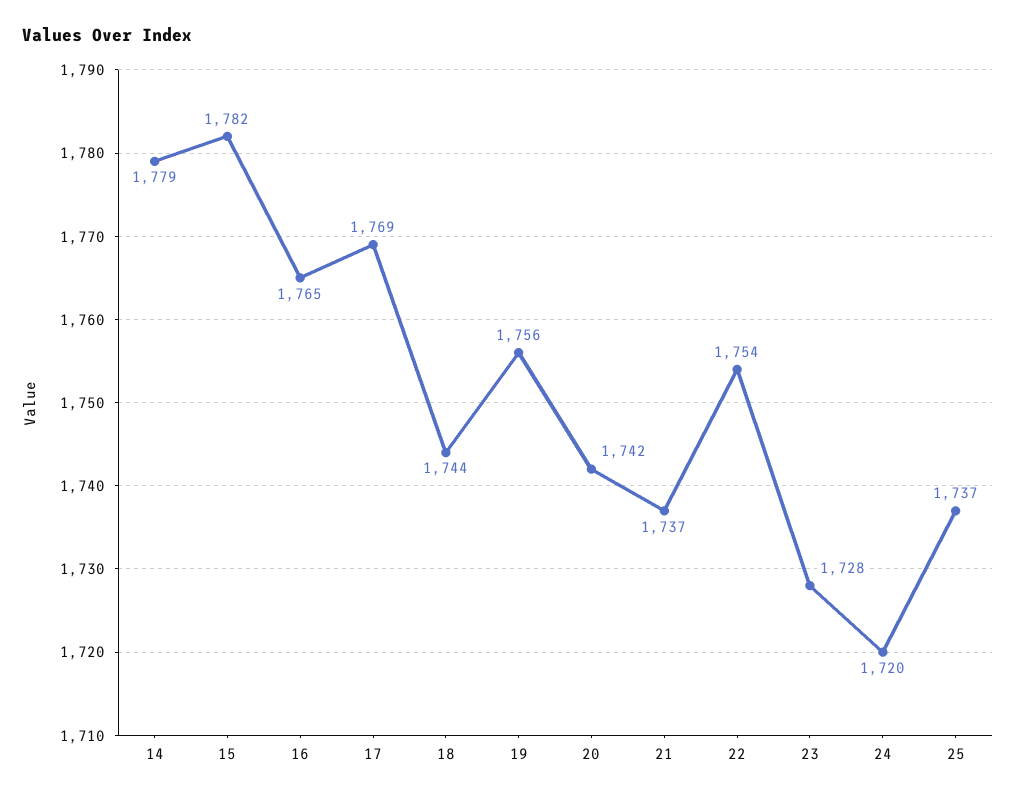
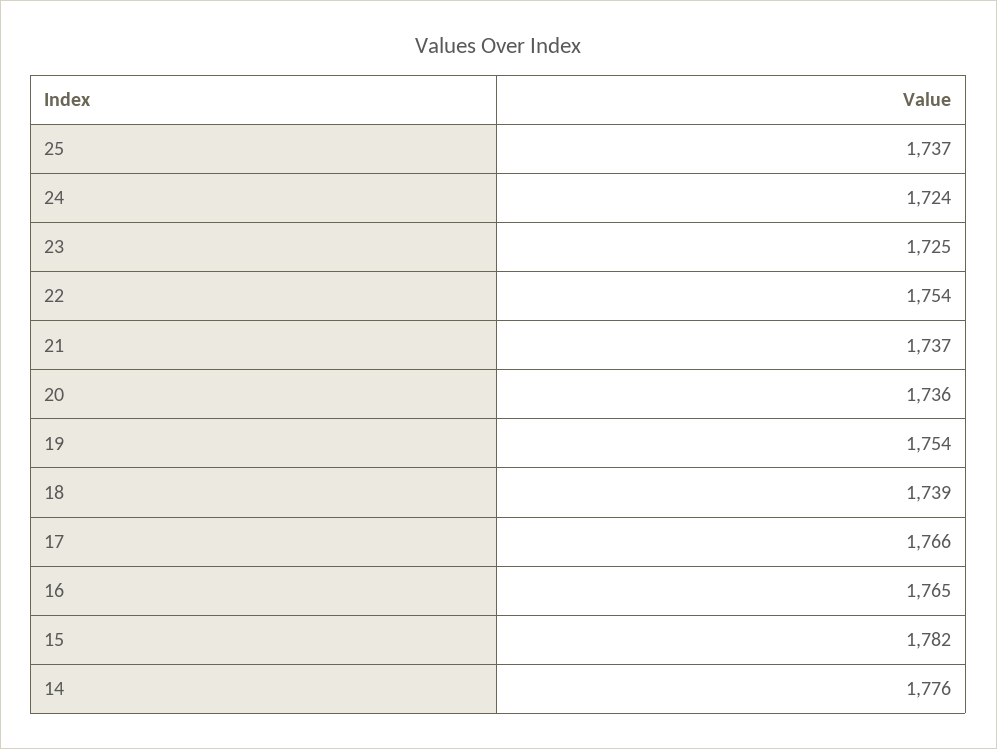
14: 1779 -> 1776
17: 1769 -> 1766
18: 1744 -> 1739
19: 1756 -> 1754
20: 1742 -> 1736
23: 1728 -> 1725
24: 1720 -> 1724

